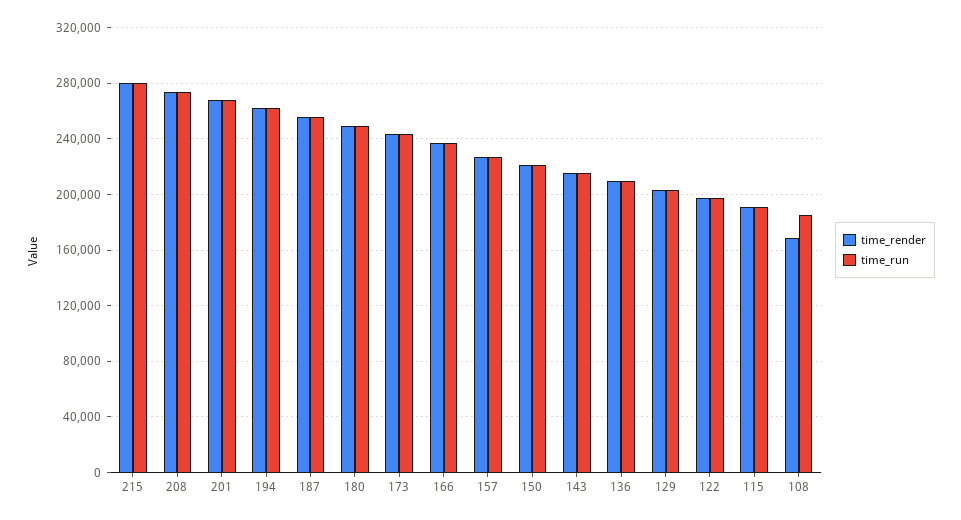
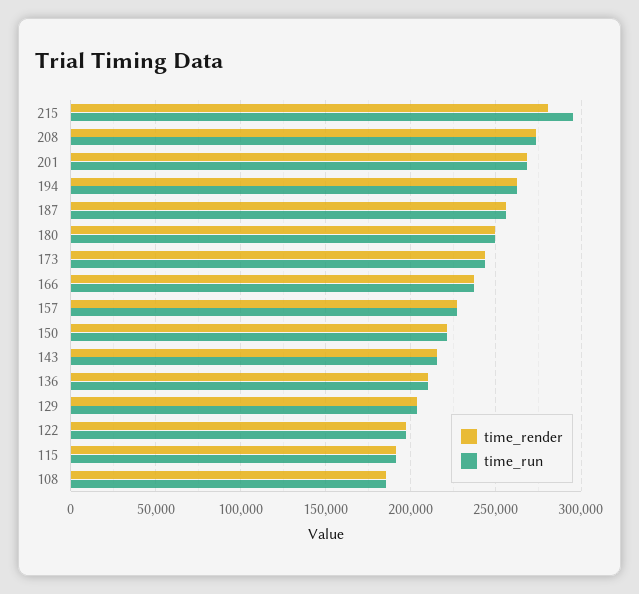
time_run, 215: 280000 -> 295000
time_render, 108: 170000 -> 185000

